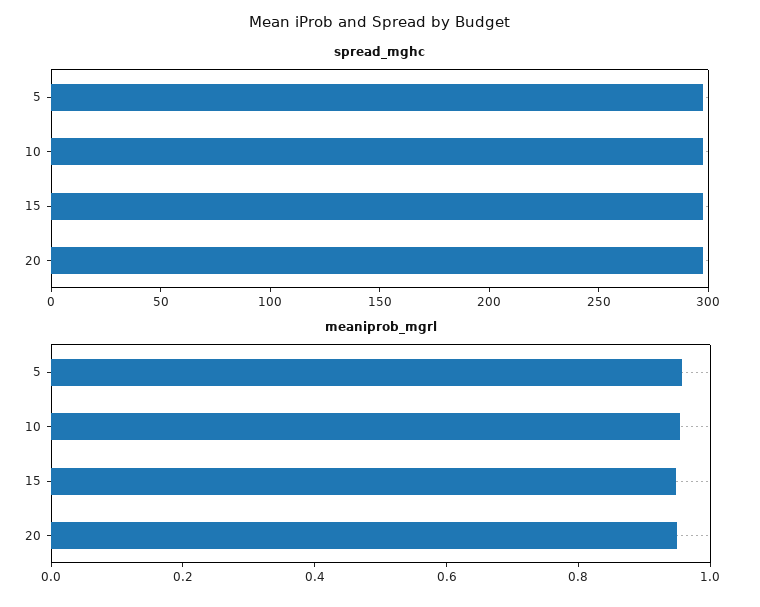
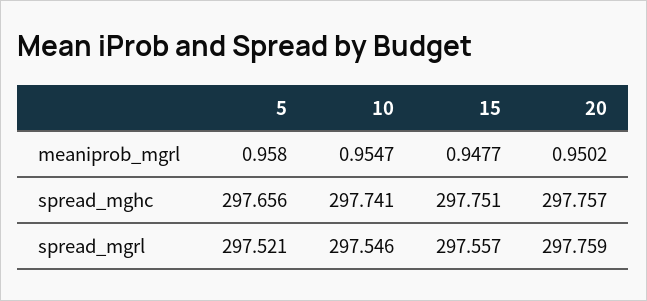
spread_mgrl, 5: none -> 297.521
spread_mgrl, 10: none -> 297.546
spread_mgrl, 15: none -> 297.557
spread_mgrl, 20: none -> 297.759

